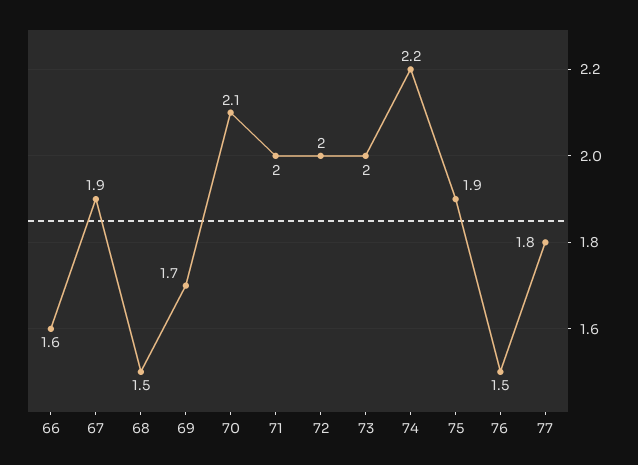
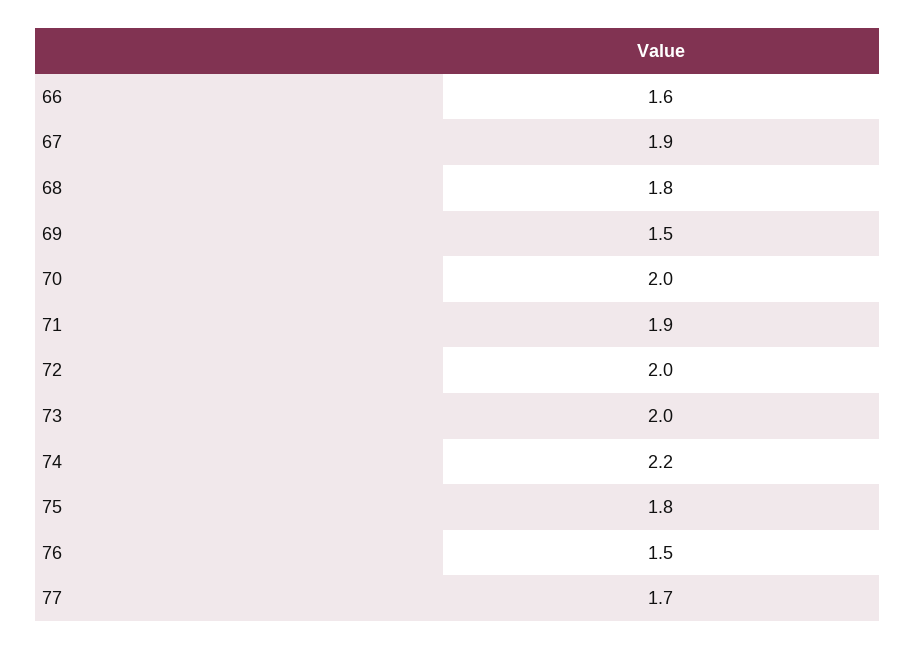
68: 1.5 -> 1.8
69: 1.7 -> 1.5
70: 2.1 -> 2
71: 2 -> 1.9
75: 1.9 -> 1.8
77: 1.8 -> 1.7

